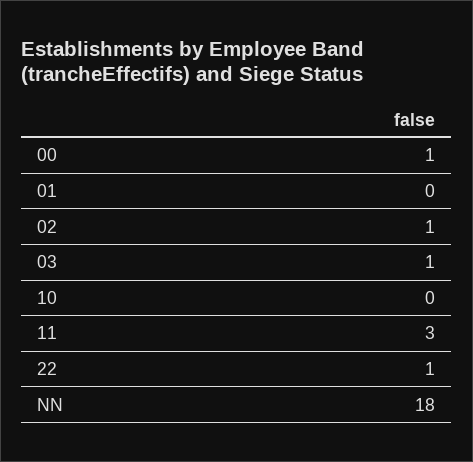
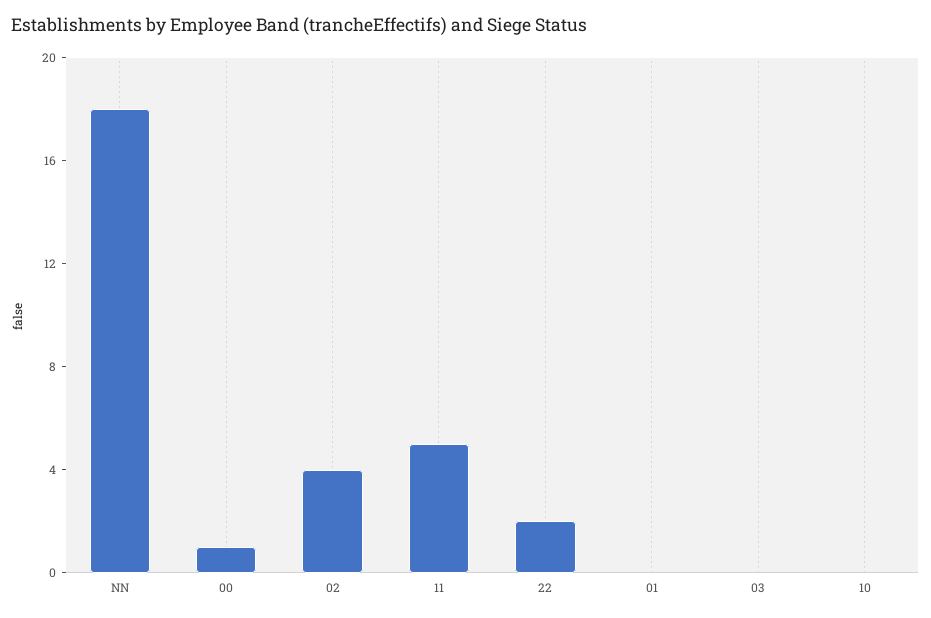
02: 1 -> 4
03: 1 -> 0
11: 3 -> 5
22: 1 -> 2

